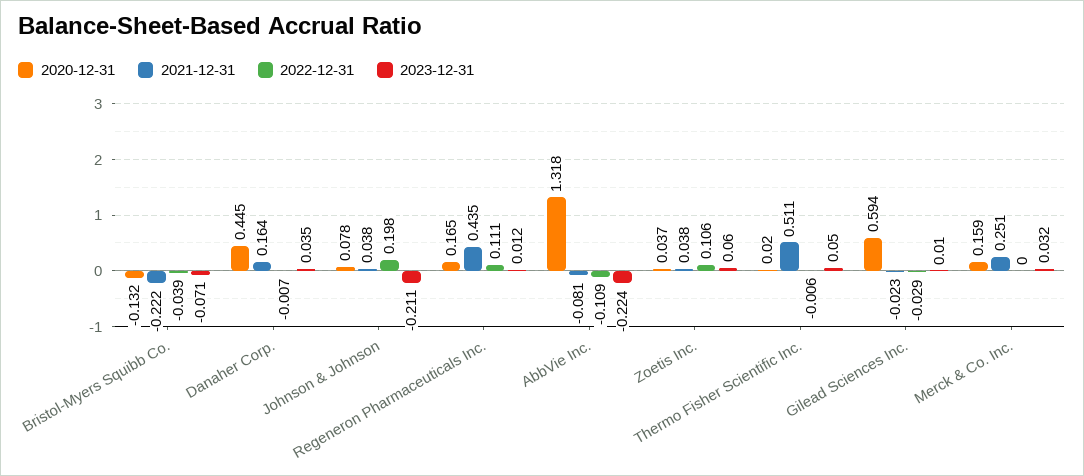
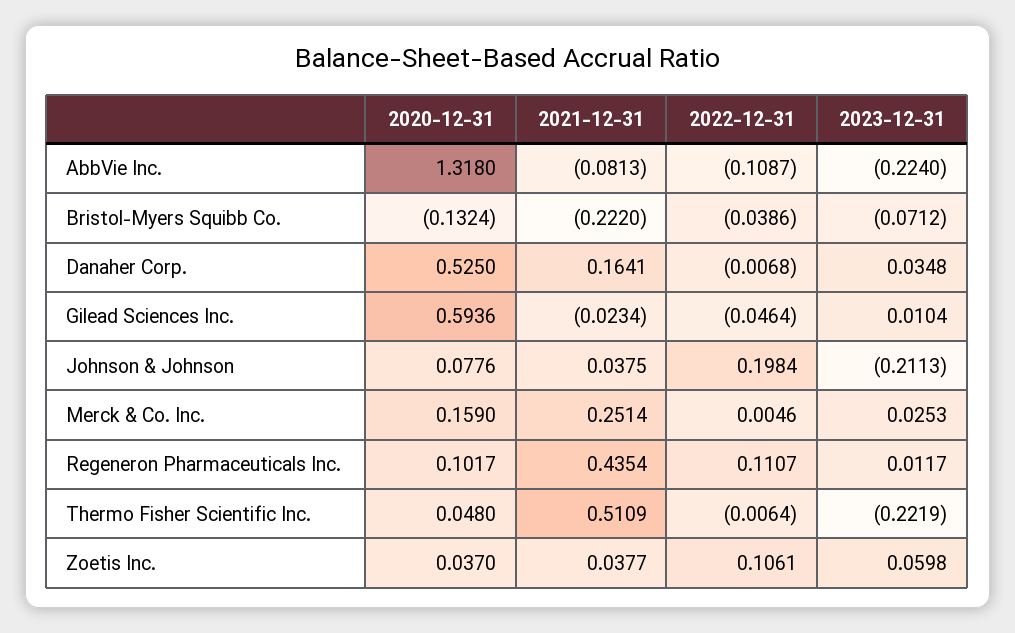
2020-12-31, Danaher Corp.: 0.445 -> 0.525
2020-12-31, Regeneron Pharmaceuticals Inc.: 0.165 -> 0.1017
2020-12-31, Thermo Fisher Scientific Inc.: 0.02 -> 0.048
2023-12-31, Thermo Fisher Scientific Inc.: 0.05 -> -0.2219
2022-12-31, Gilead Sciences Inc.: -0.029 -> -0.0464
2022-12-31, Merck & Co. Inc.: 0 -> 0.0046
2023-12-31, Merck & Co. Inc.: 0.032 -> 0.0253

